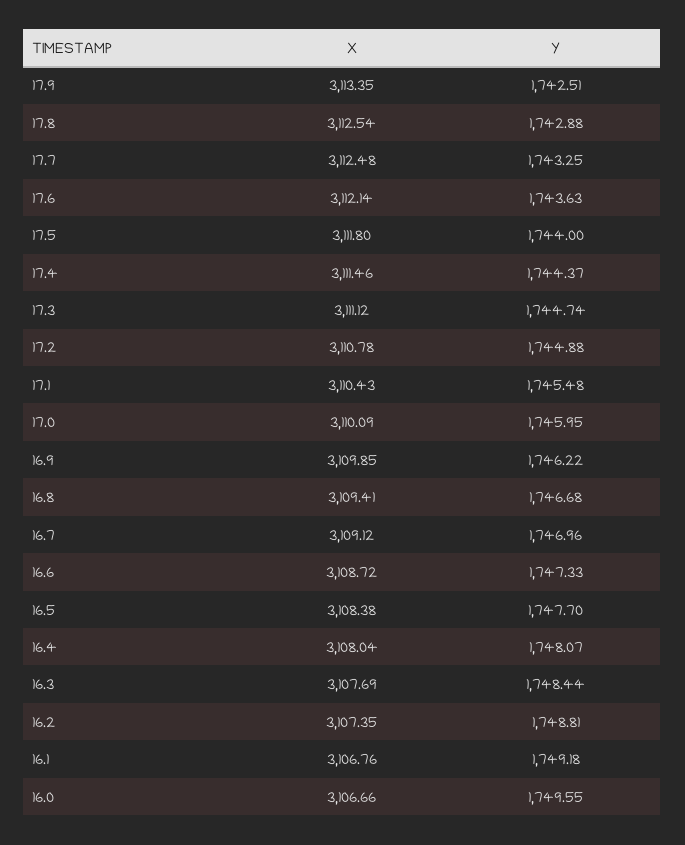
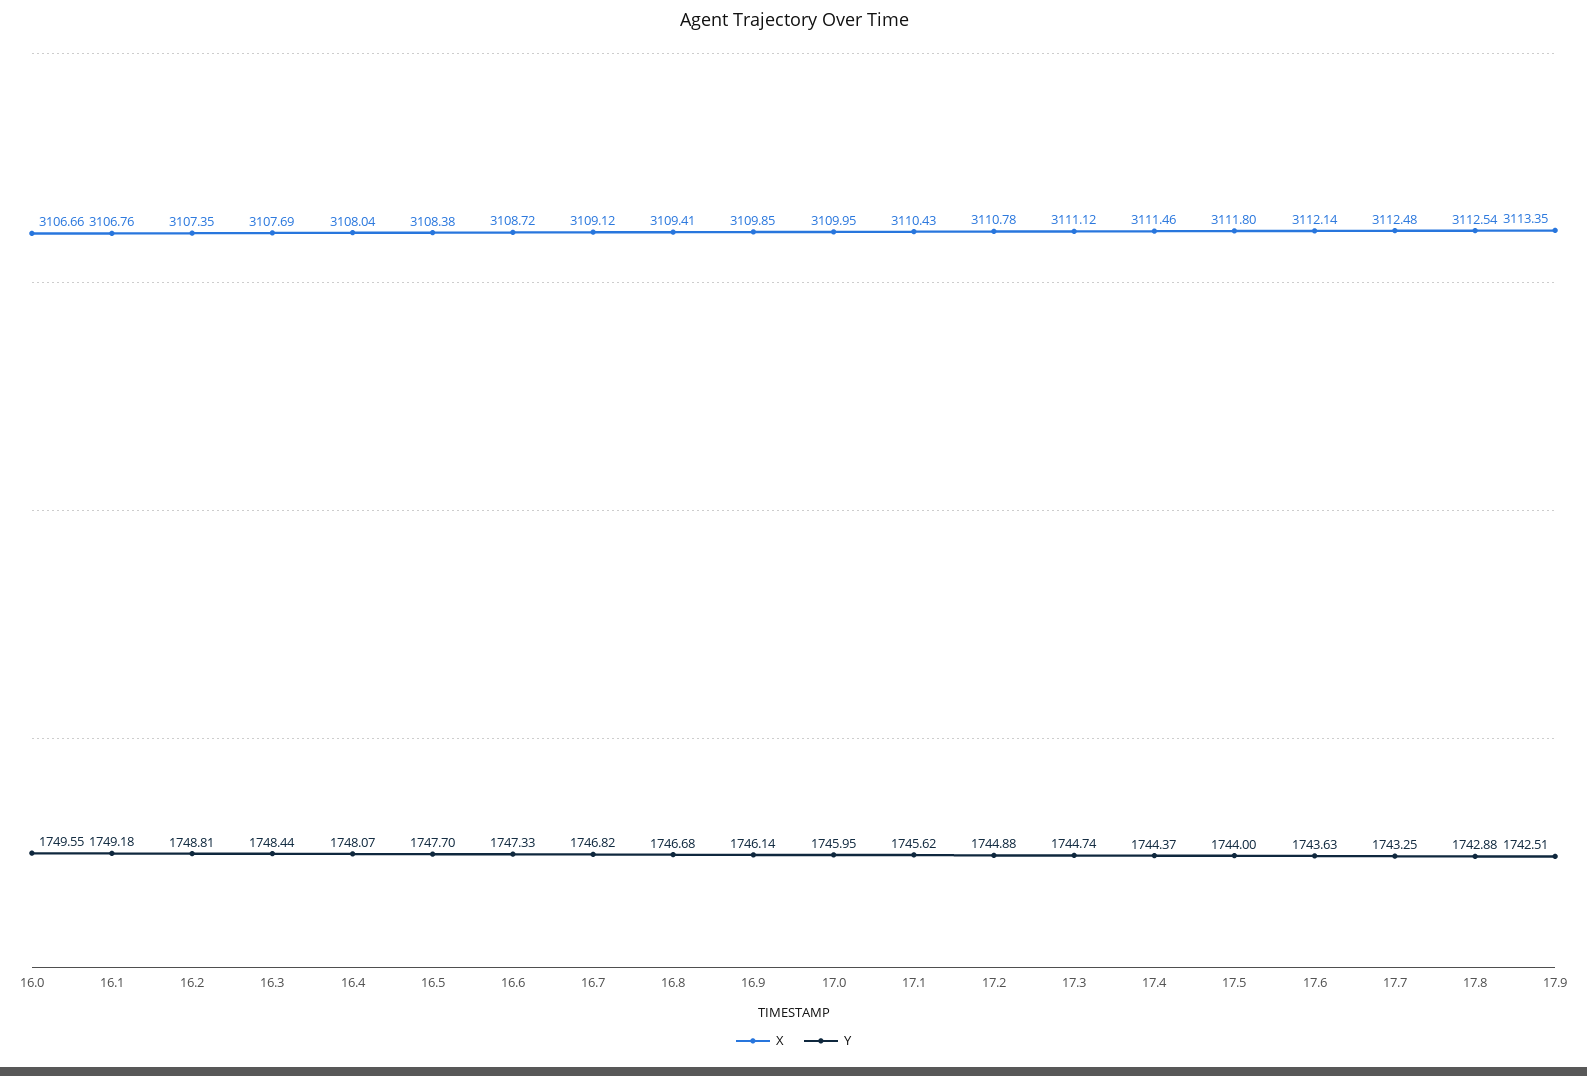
Y, 17.1: 1745.48 -> 1745.62
X, 17.0: 3110.09 -> 3109.95
Y, 16.9: 1746.22 -> 1746.14
Y, 16.7: 1746.96 -> 1746.82

